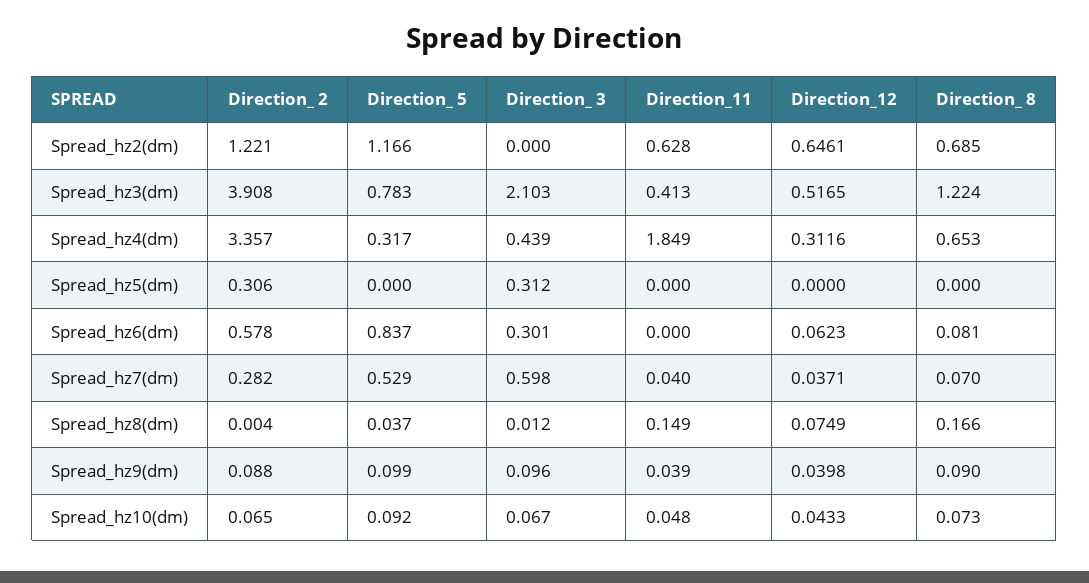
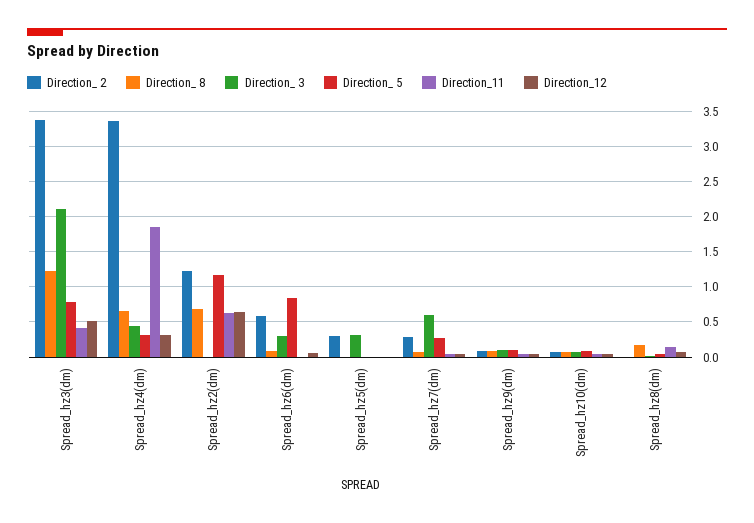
Direction_ 2, Spread_hz3(dm): 3.908 -> 3.4
Direction_ 5, Spread_hz7(dm): 0.529 -> 0.3

